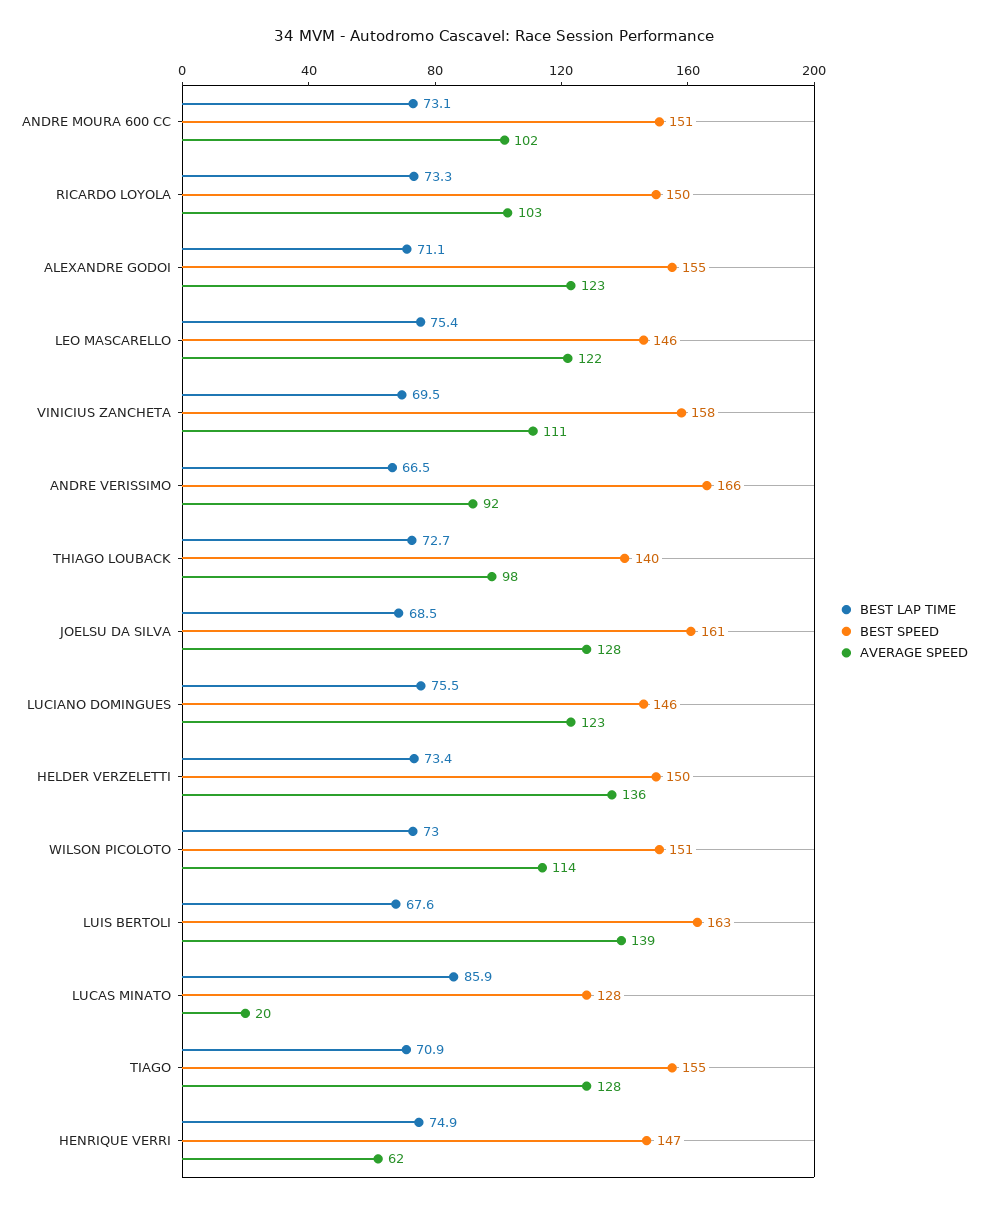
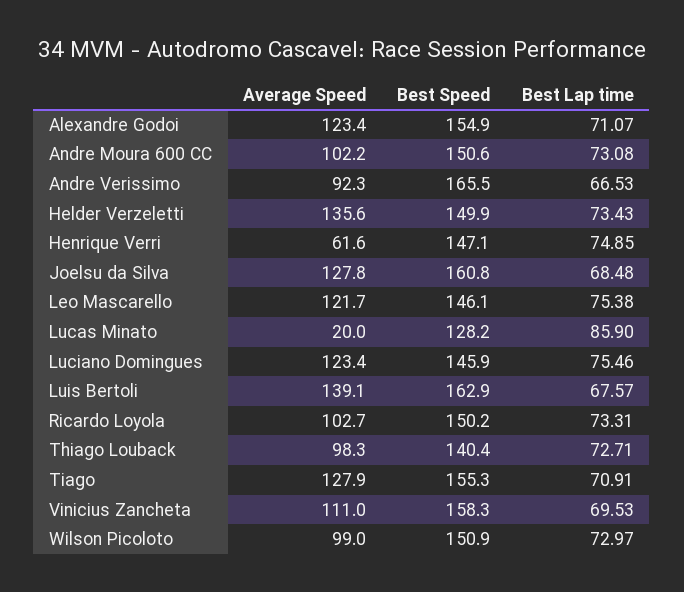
AVERAGE SPEED, WILSON PICOLOTO: 114 -> 99

